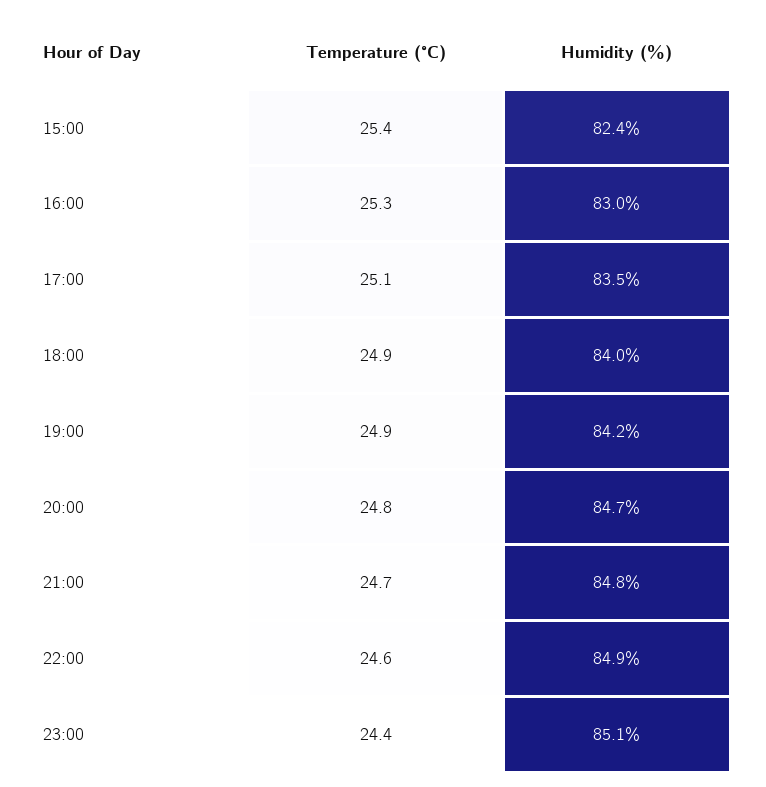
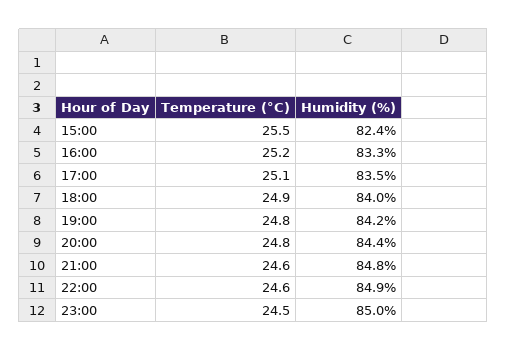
Temperature (°C), 15:00: 25.4 -> 25.5
Temperature (°C), 16:00: 25.3 -> 25.2
Humidity (%), 16:00: 83 -> 83.3
Temperature (°C), 19:00: 24.9 -> 24.8
Humidity (%), 20:00: 84.7 -> 84.4
Temperature (°C), 21:00: 24.7 -> 24.6
Temperature (°C), 23:00: 24.4 -> 24.5
Humidity (%), 23:00: 85.1 -> 85

